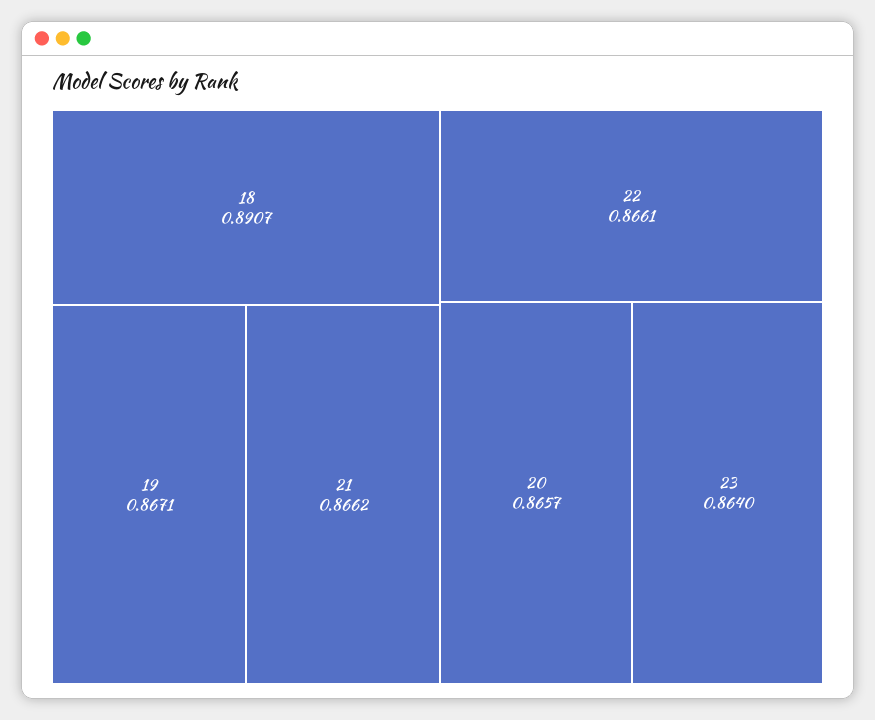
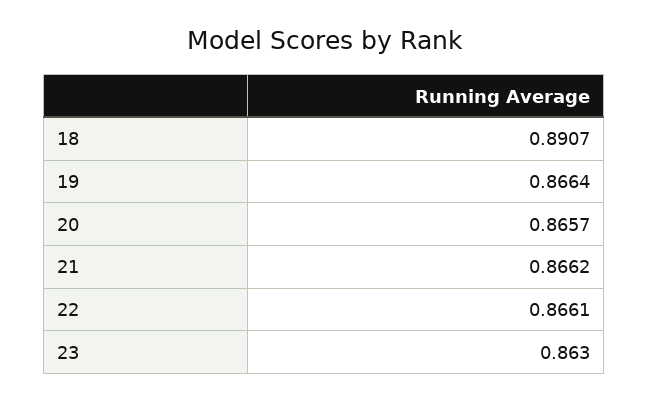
19: 0.8671 -> 0.8664
23: 0.864 -> 0.863

